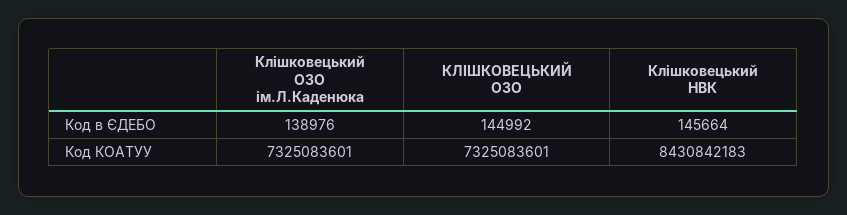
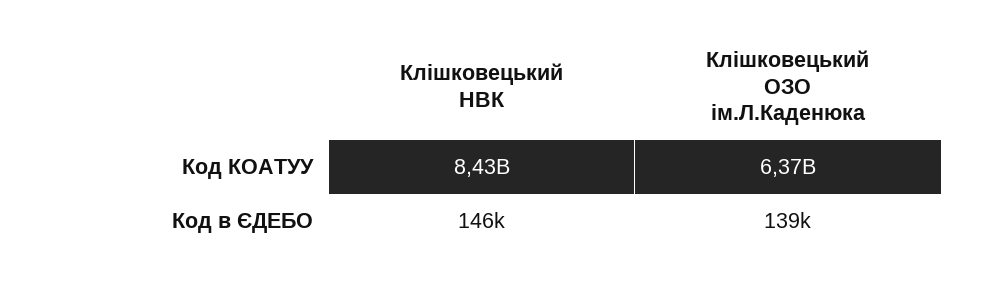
КЛІШКОВЕЦЬКИЙ ОЗО, Код в ЄДЕБО: 144992 -> none
Клішковецький ОЗО ім.Л.Каденюка, Код КОАТУУ: 7325083601 -> 6370000000
КЛІШКОВЕЦЬКИЙ ОЗО, Код КОАТУУ: 7325083601 -> none

